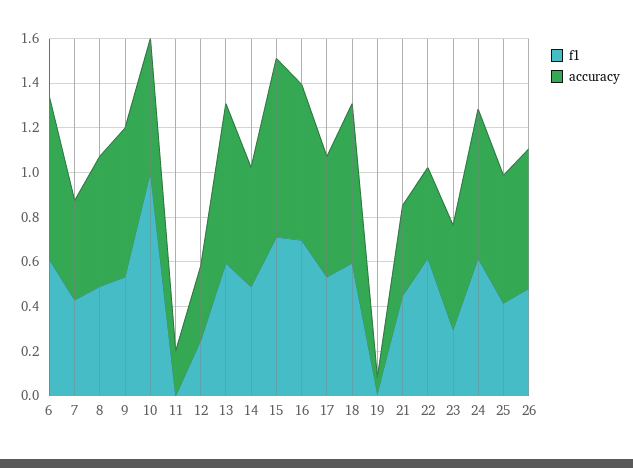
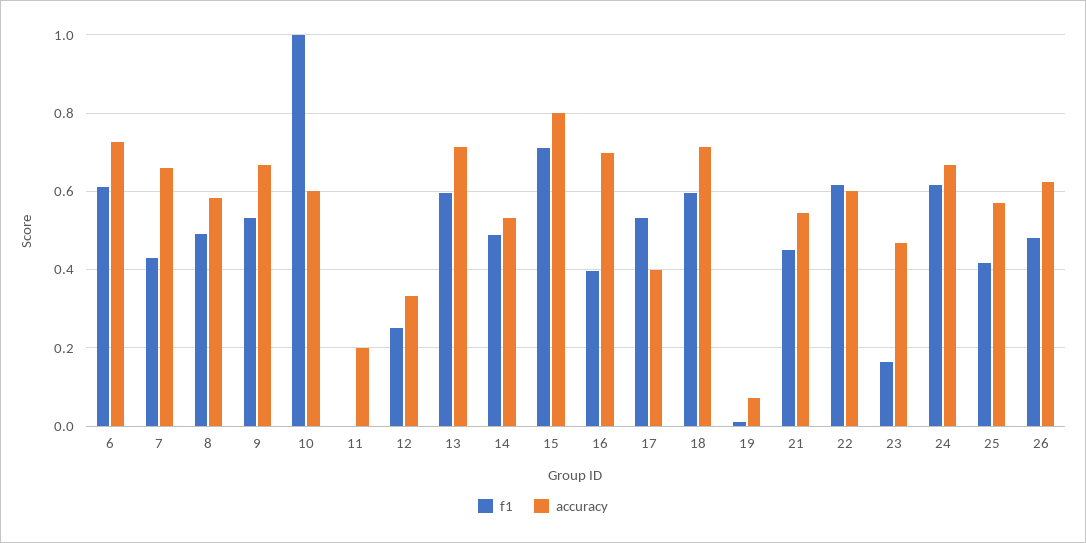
accuracy, 7: 0.45 -> 0.66
f1, 16: 0.7 -> 0.4
accuracy, 17: 0.55 -> 0.4
accuracy, 21: 0.4 -> 0.54
accuracy, 22: 0.4 -> 0.6
f1, 23: 0.3 -> 0.16

